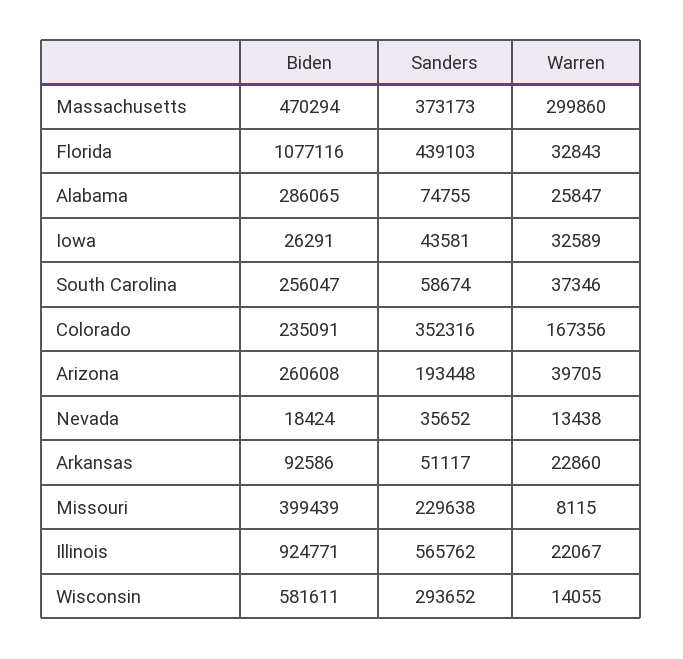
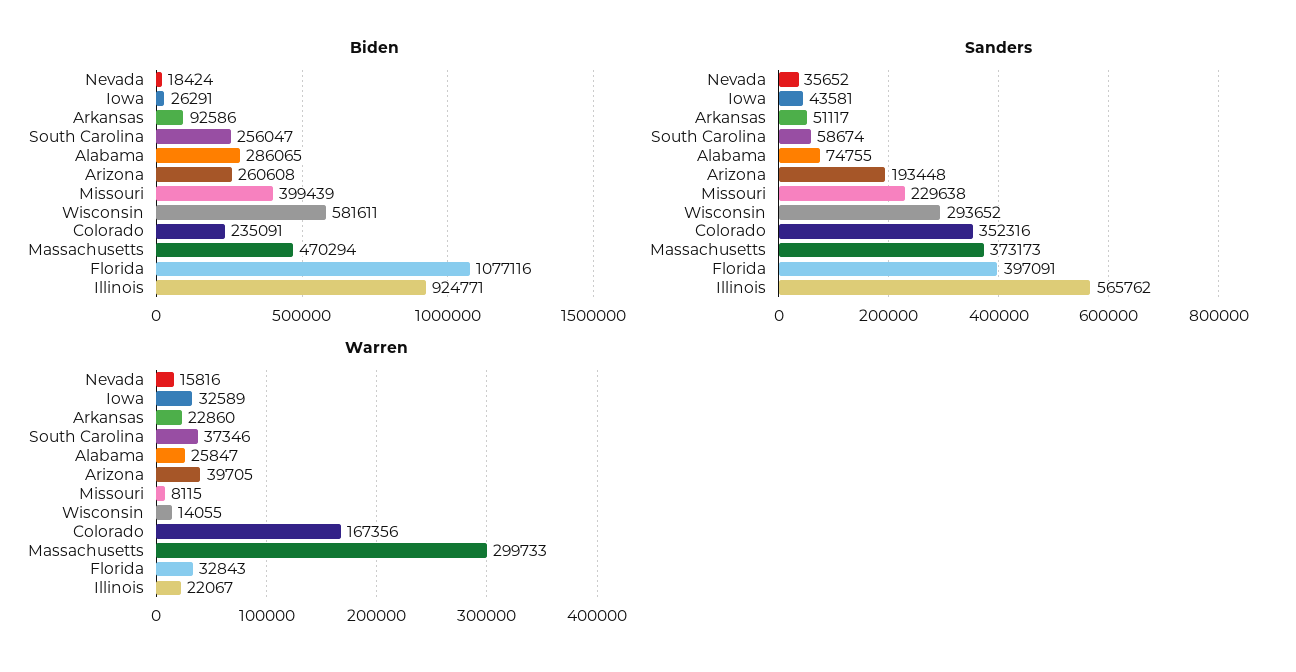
Warren, Massachusetts: 299860 -> 299733
Sanders, Florida: 439103 -> 397091
Warren, Nevada: 13438 -> 15816

